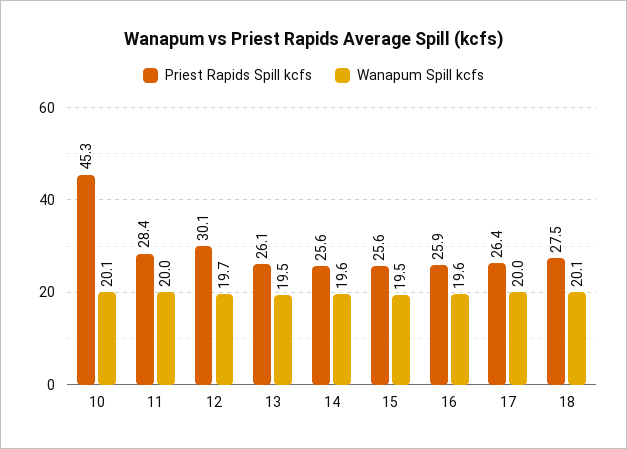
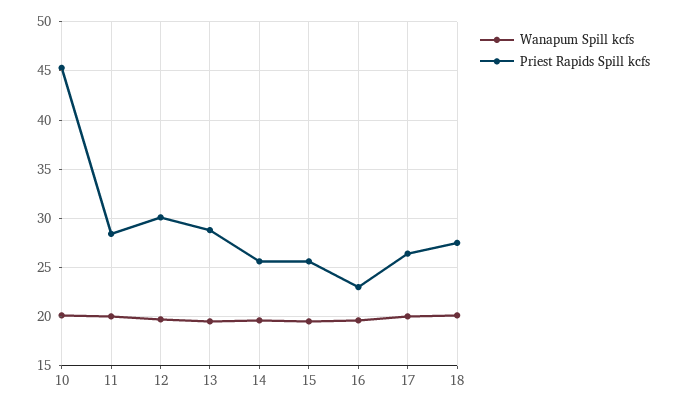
Priest Rapids Spill kcfs, 13: 26.1 -> 29
Priest Rapids Spill kcfs, 16: 25.9 -> 23

